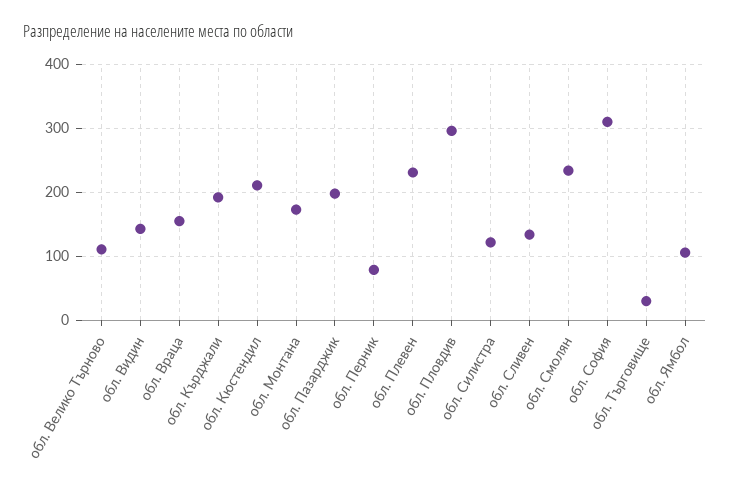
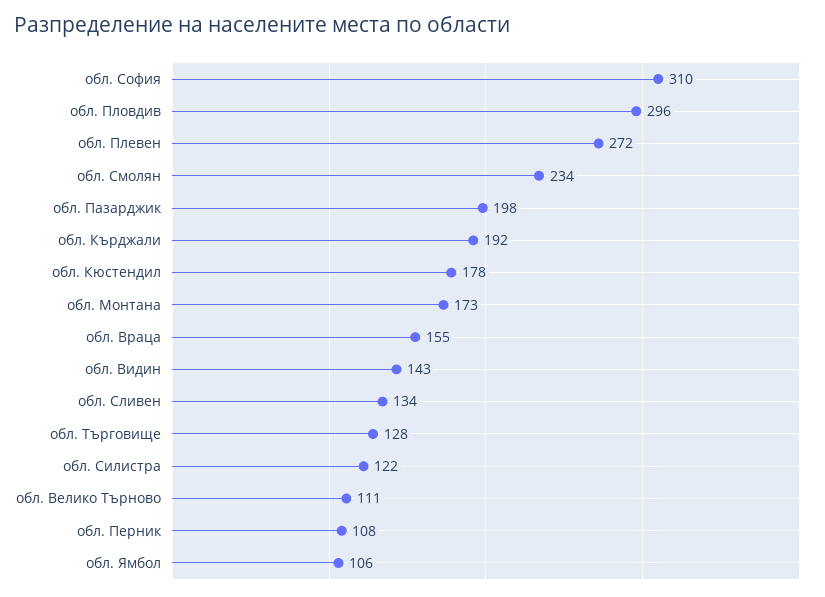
обл. Кюстендил: 210 -> 178
обл. Перник: 80 -> 108
обл. Плевен: 230 -> 272
обл. Търговище: 30 -> 128

